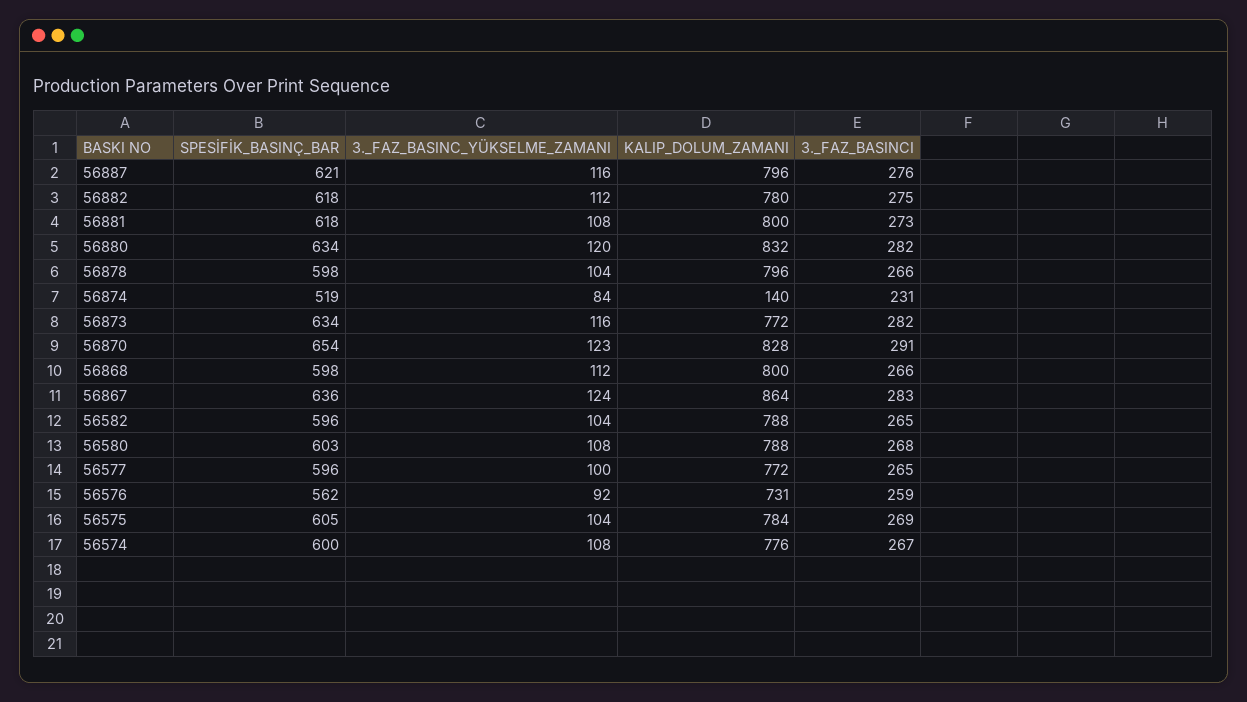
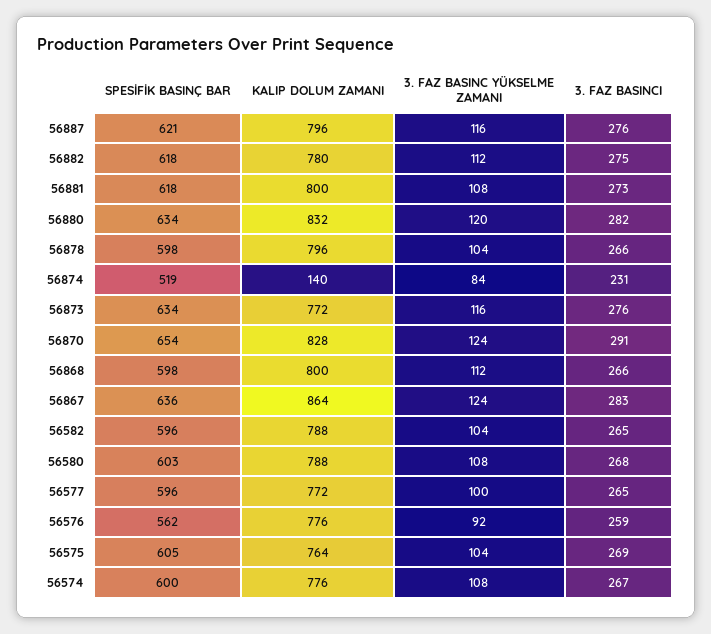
3._FAZ_BASINCI, 56873: 282 -> 276
3._FAZ_BASINC_YÜKSELME_ZAMANI, 56870: 123 -> 124
KALIP_DOLUM_ZAMANI, 56576: 731 -> 776
KALIP_DOLUM_ZAMANI, 56575: 784 -> 764

